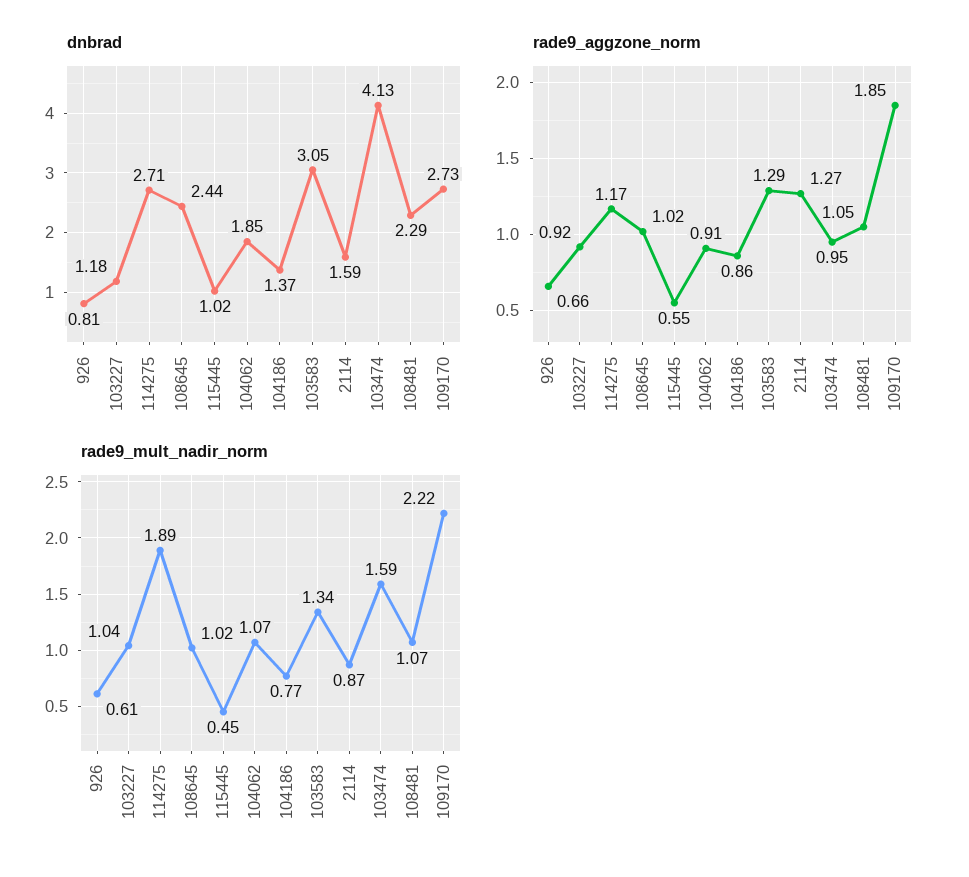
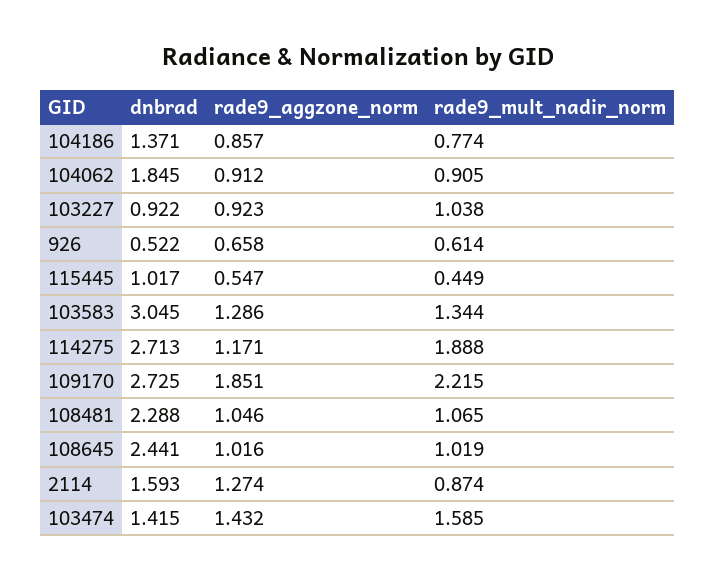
dnbrad, 926: 0.81 -> 0.522
dnbrad, 103227: 1.18 -> 0.922
dnbrad, 103474: 4.13 -> 1.415
rade9_aggzone_norm, 103474: 0.95 -> 1.432
rade9_mult_nadir_norm, 104062: 1.07 -> 0.905

